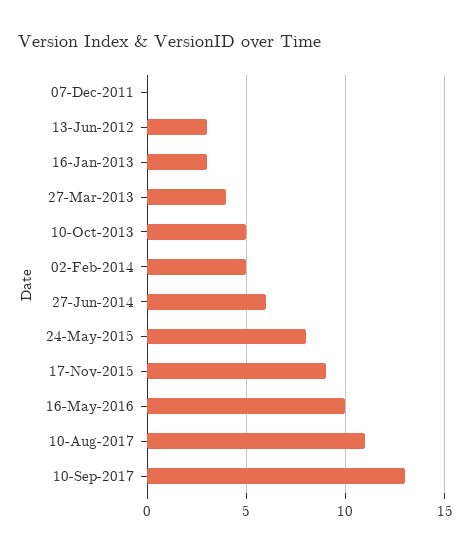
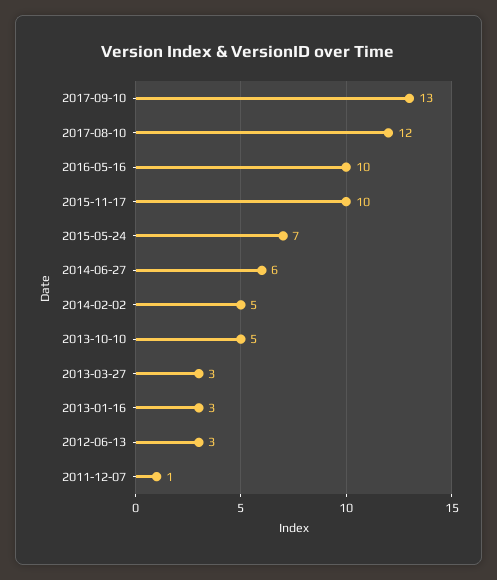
07-Dec-2011: 0 -> 1
27-Mar-2013: 4 -> 3
24-May-2015: 8 -> 7
17-Nov-2015: 9 -> 10
10-Aug-2017: 11 -> 12

